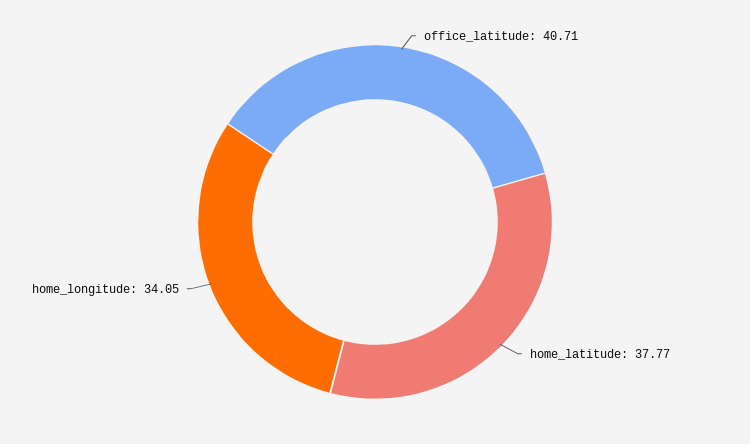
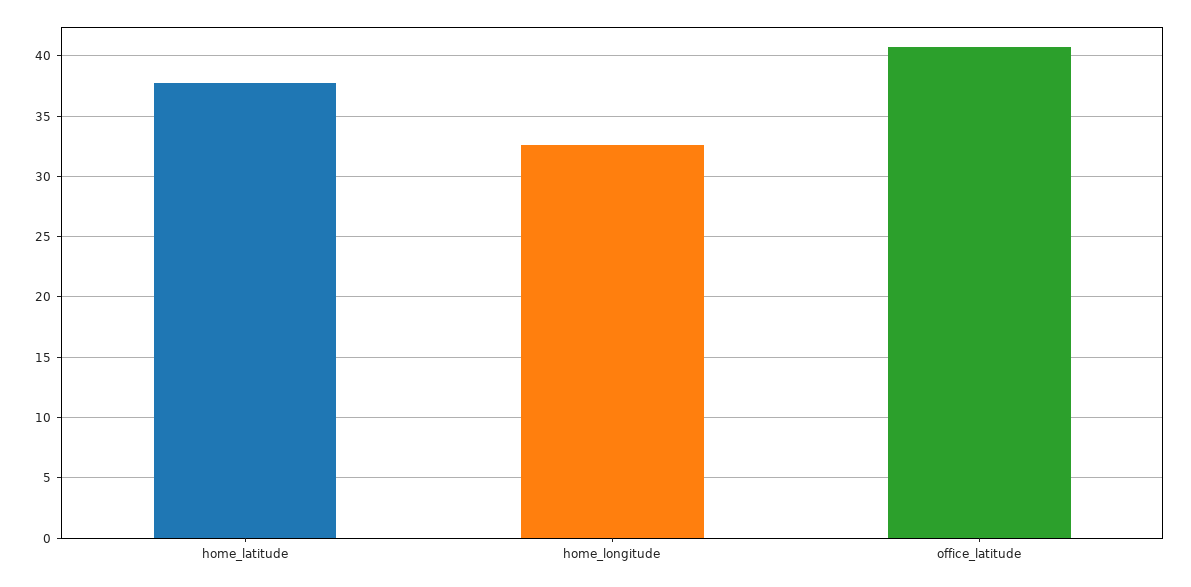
home_longitude: 34.05 -> 32.5

